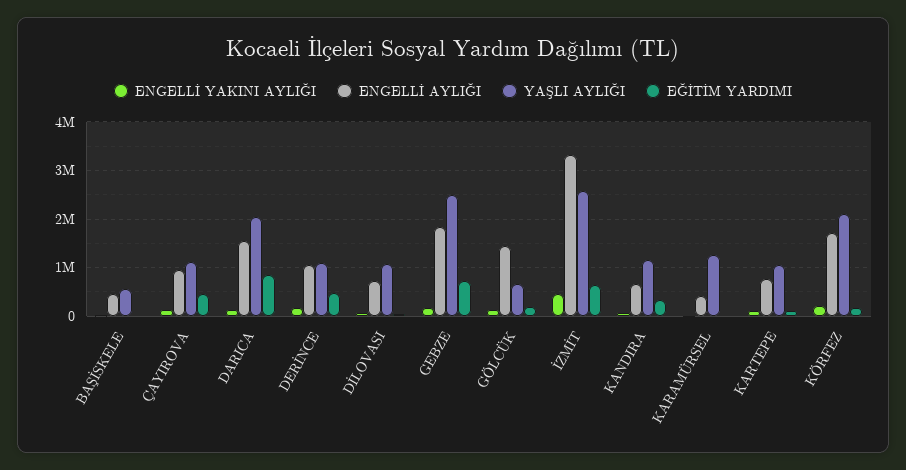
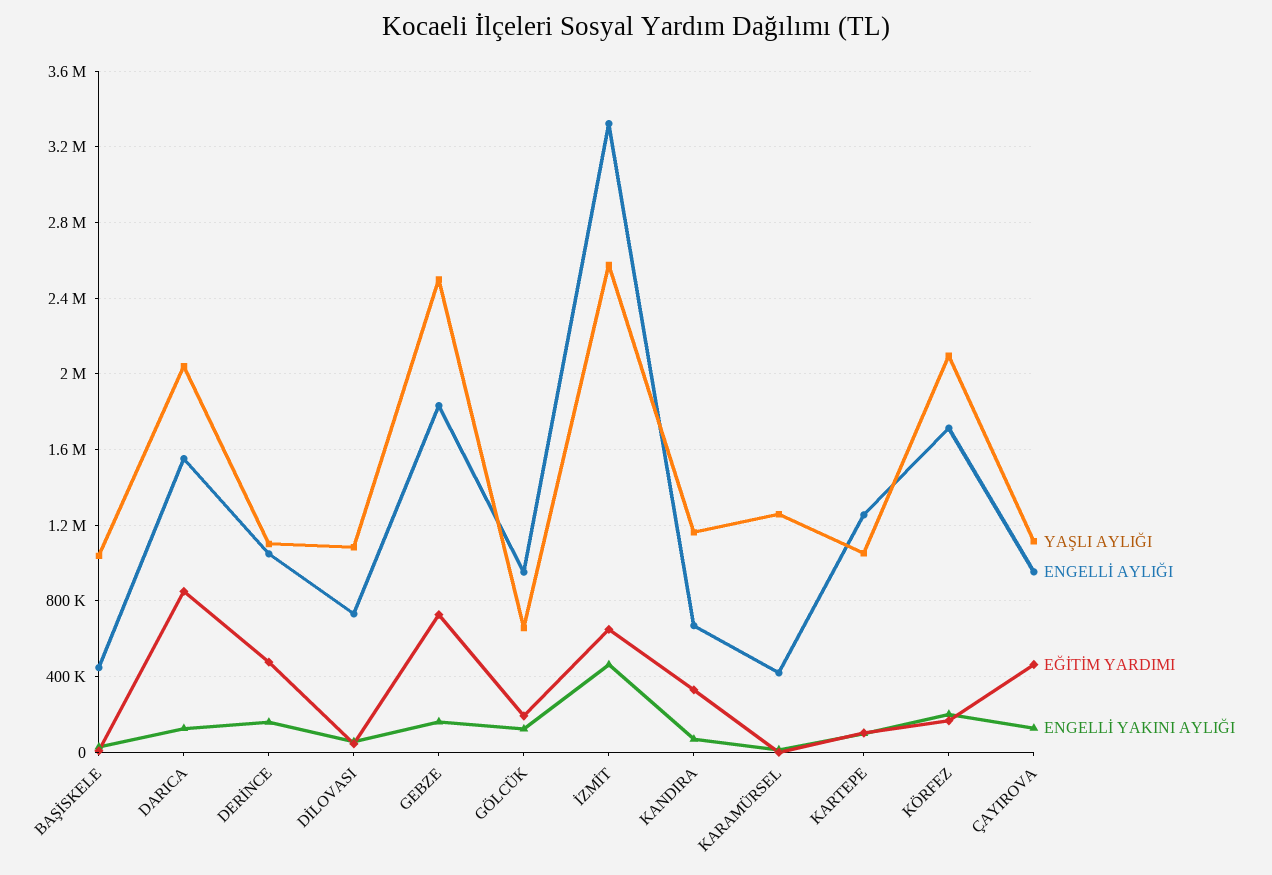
YAŞLI AYLIĞI, BAŞİSKELE: 600000 -> 1050000
ENGELLİ AYLIĞI, GÖLCÜK: 1400000 -> 950000
ENGELLİ AYLIĞI, KARTEPE: 800000 -> 1250000

